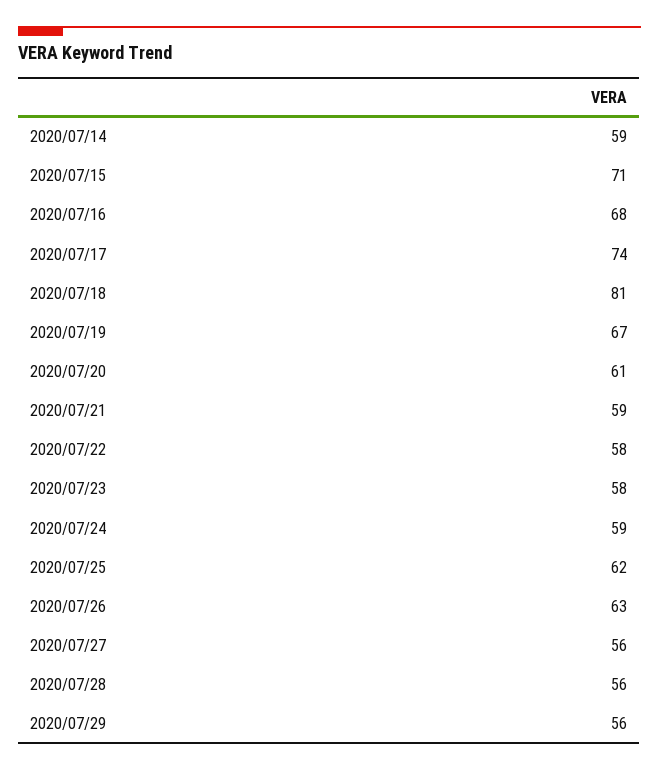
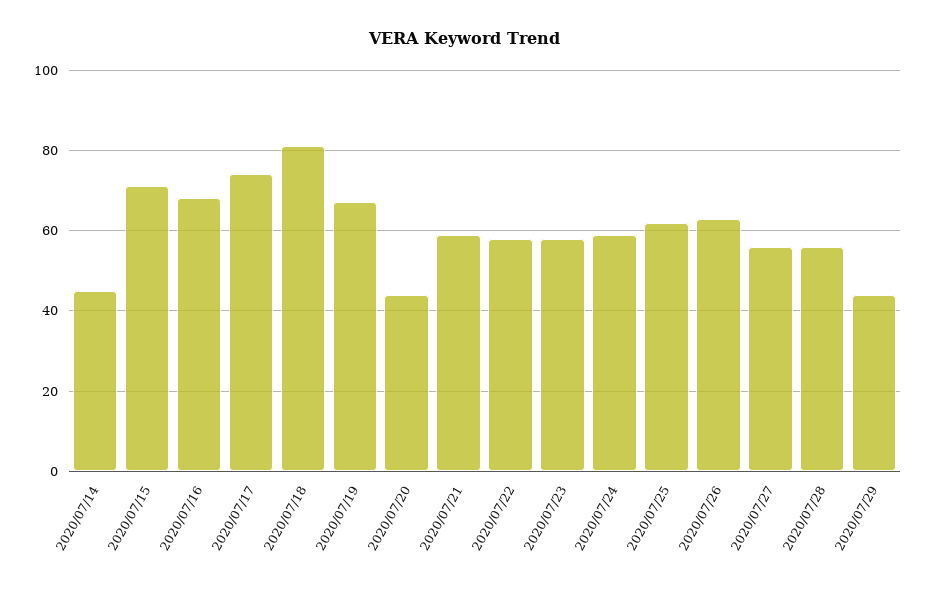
2020/07/14: 59 -> 45
2020/07/20: 61 -> 45
2020/07/29: 56 -> 45

